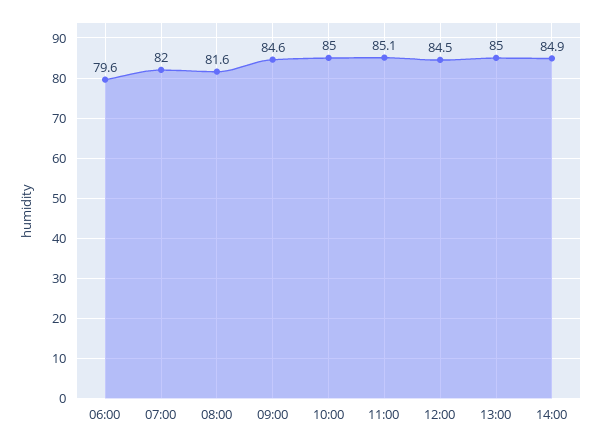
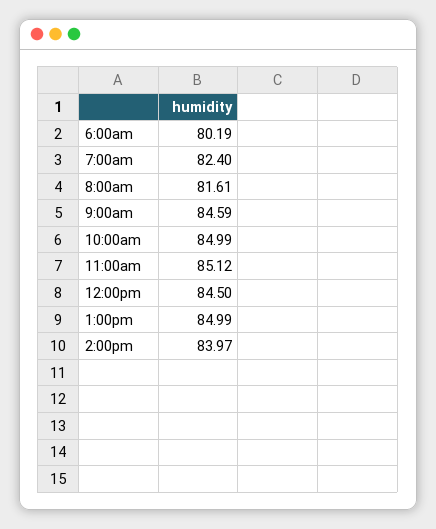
06:00: 79.6 -> 80.19
07:00: 82 -> 82.4
14:00: 84.9 -> 83.97

